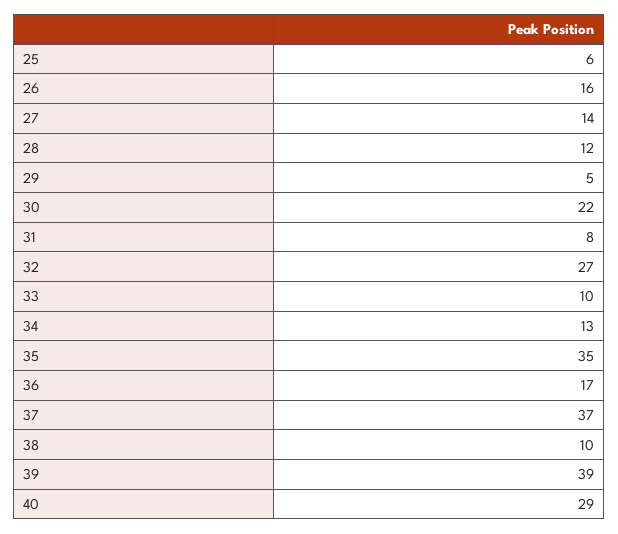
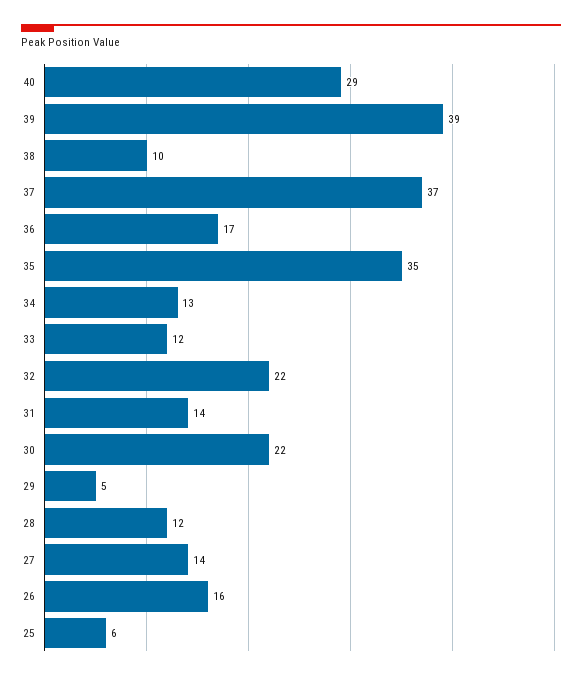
31: 8 -> 14
32: 27 -> 22
33: 10 -> 12

